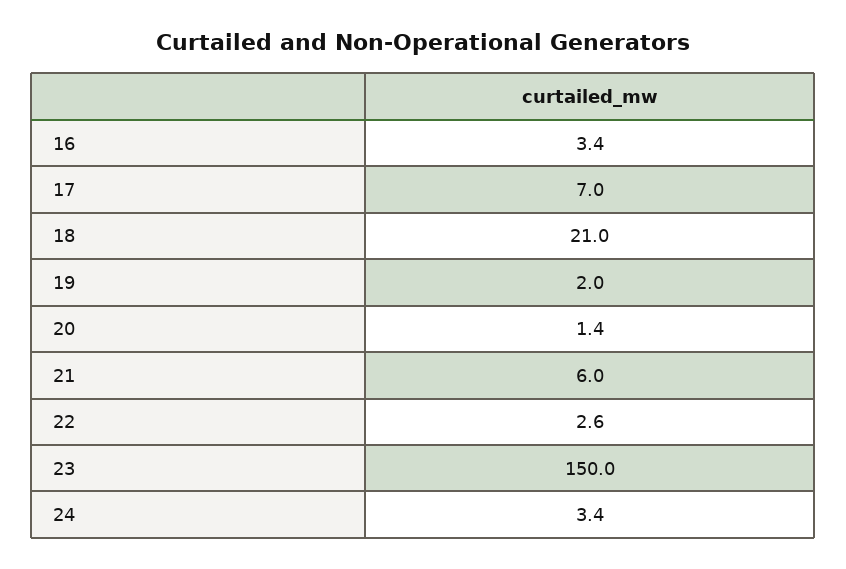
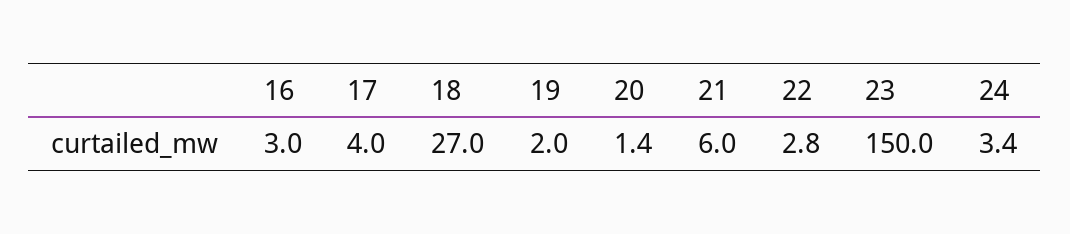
16: 3.4 -> 3
17: 7 -> 4
18: 21 -> 27
22: 2.6 -> 2.8

